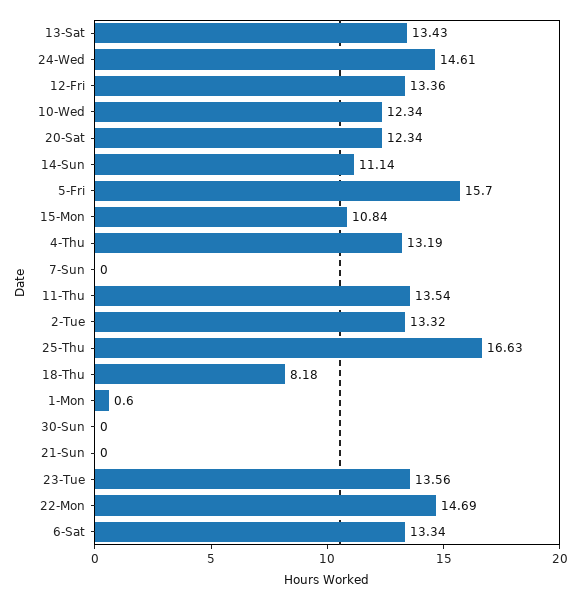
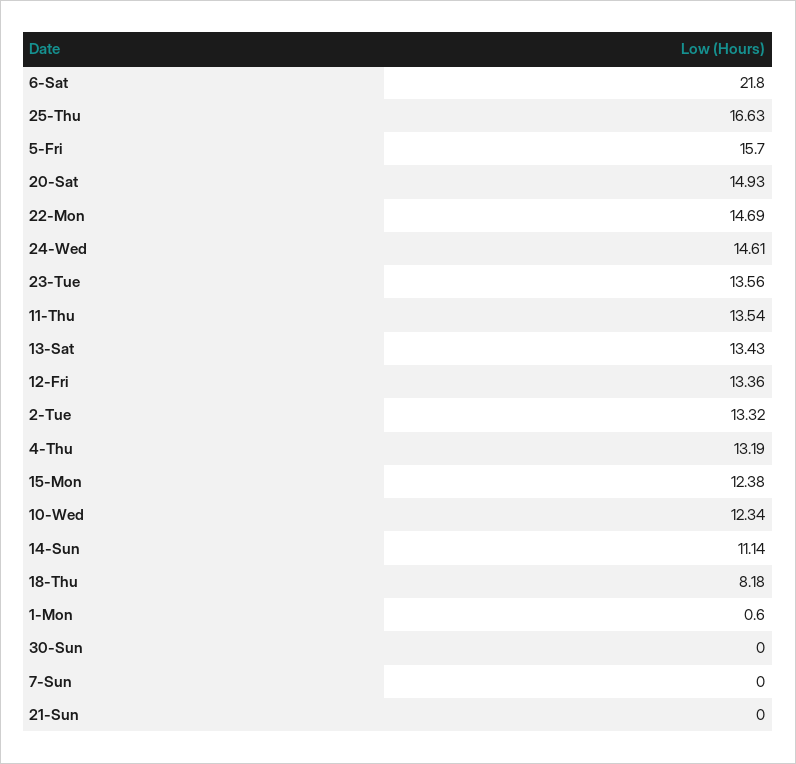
20-Sat: 12.34 -> 14.93
15-Mon: 10.84 -> 12.38
6-Sat: 13.34 -> 21.8

